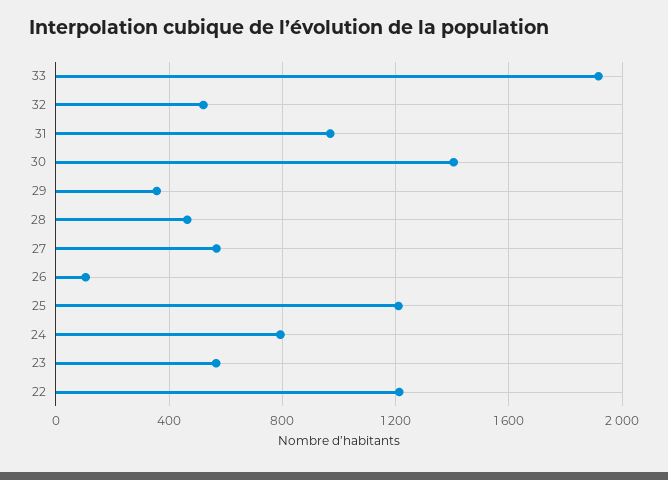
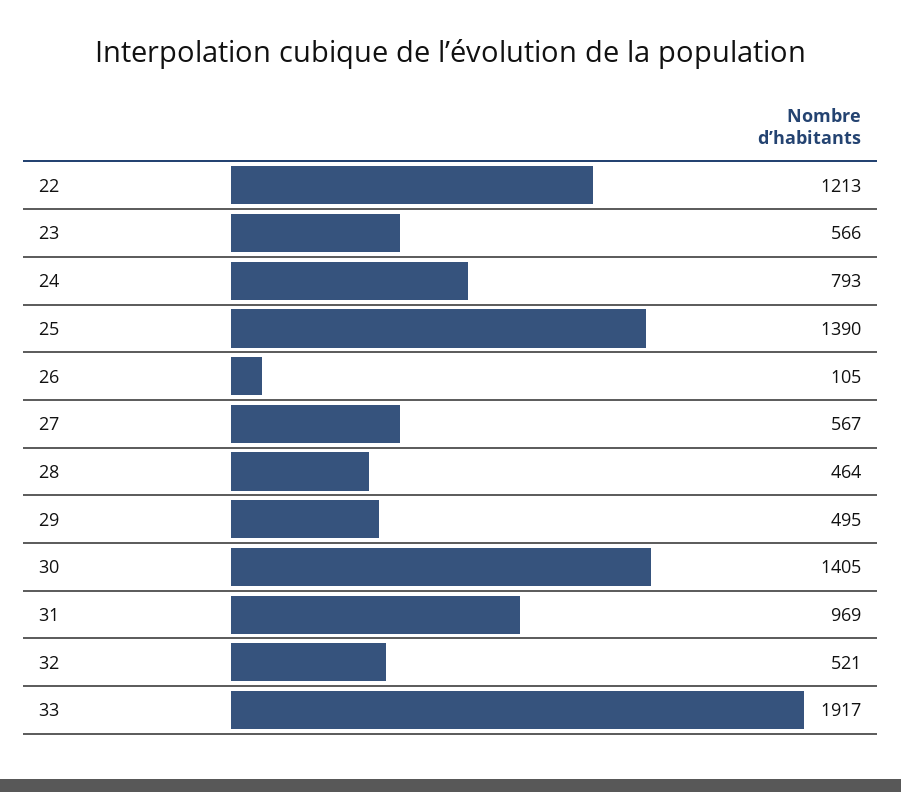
29: 350 -> 495
25: 1200 -> 1390

